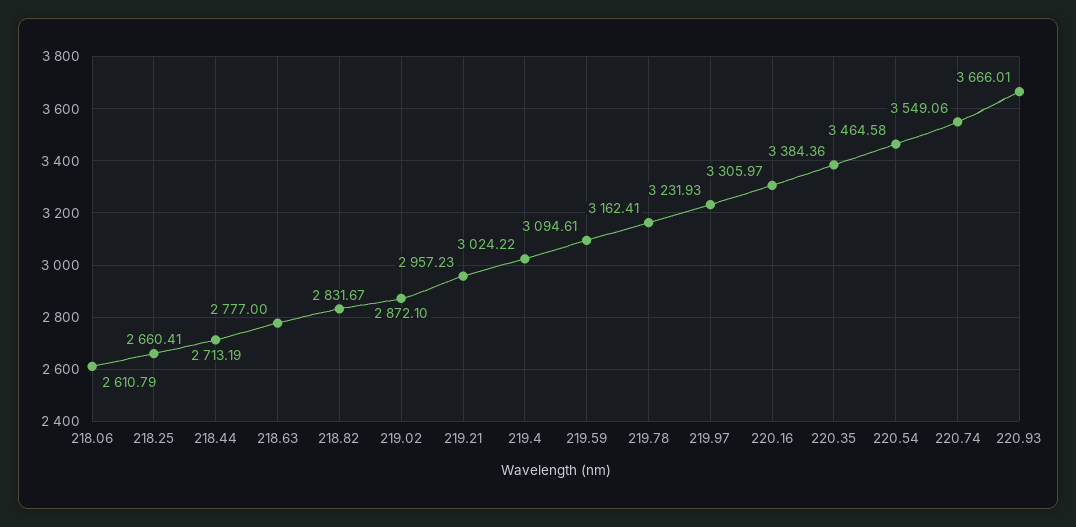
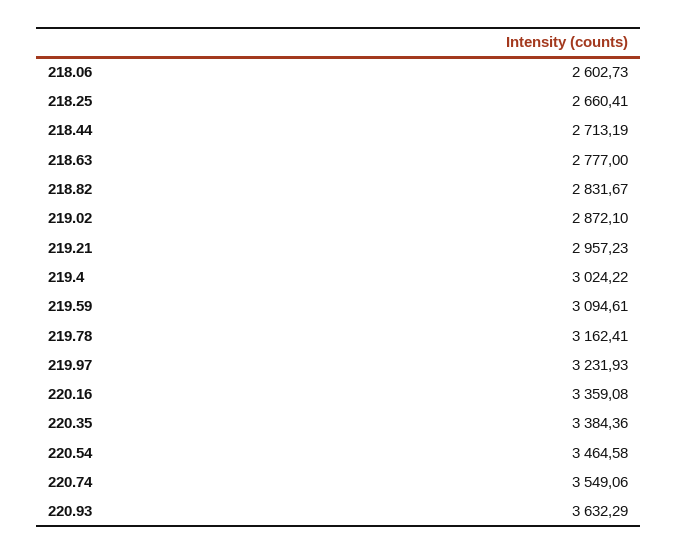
218.06: 2610.79 -> 2602.73
220.16: 3305.97 -> 3359.08
220.93: 3666.01 -> 3632.29

